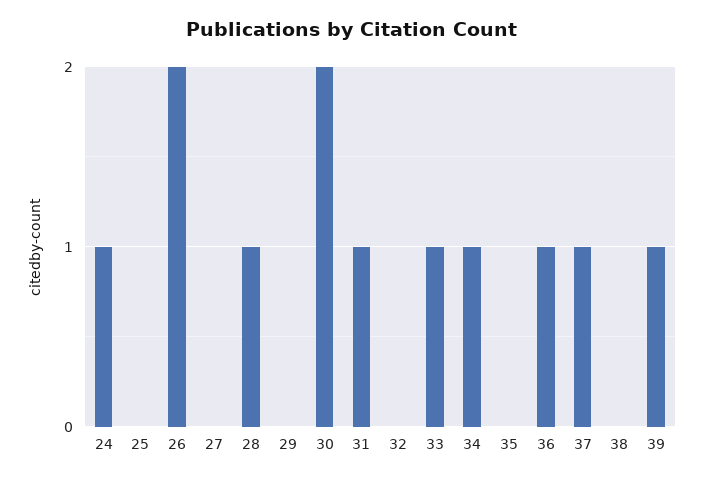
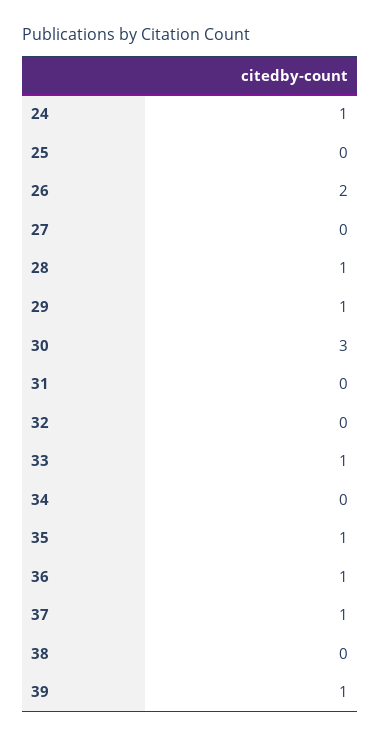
29: 0 -> 1
30: 2 -> 3
31: 1 -> 0
34: 1 -> 0
35: 0 -> 1

